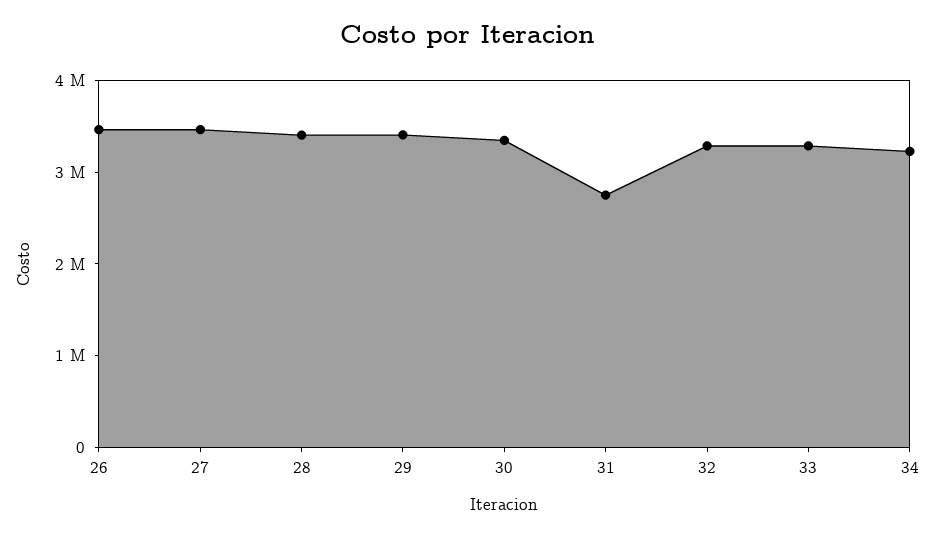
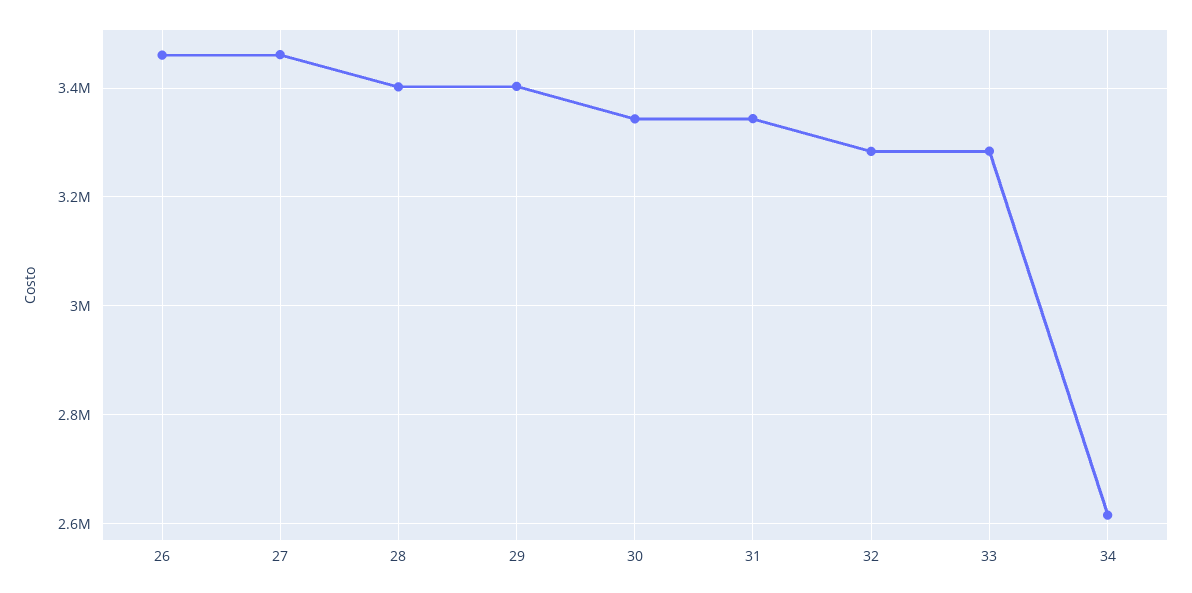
31: 2800000 -> 3340000
34: 3200000 -> 2620000

